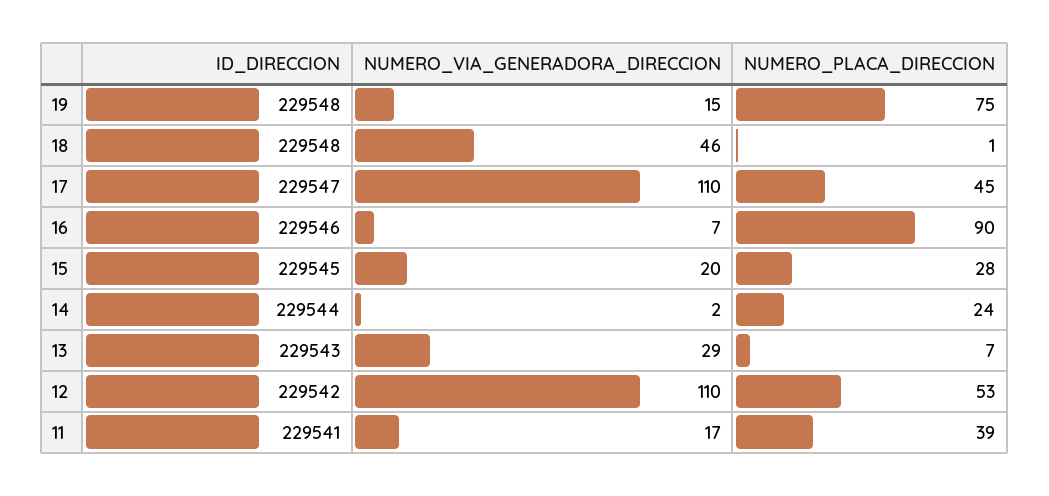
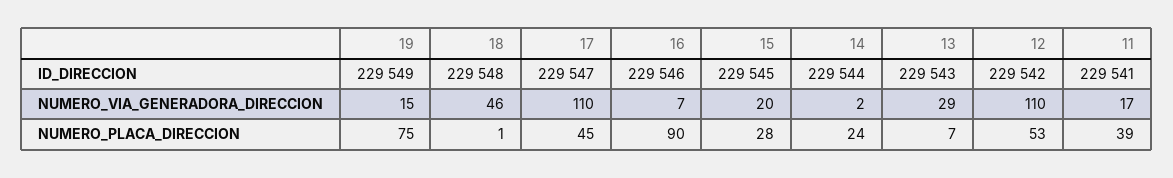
ID_DIRECCION, 19: 229548 -> 229549

